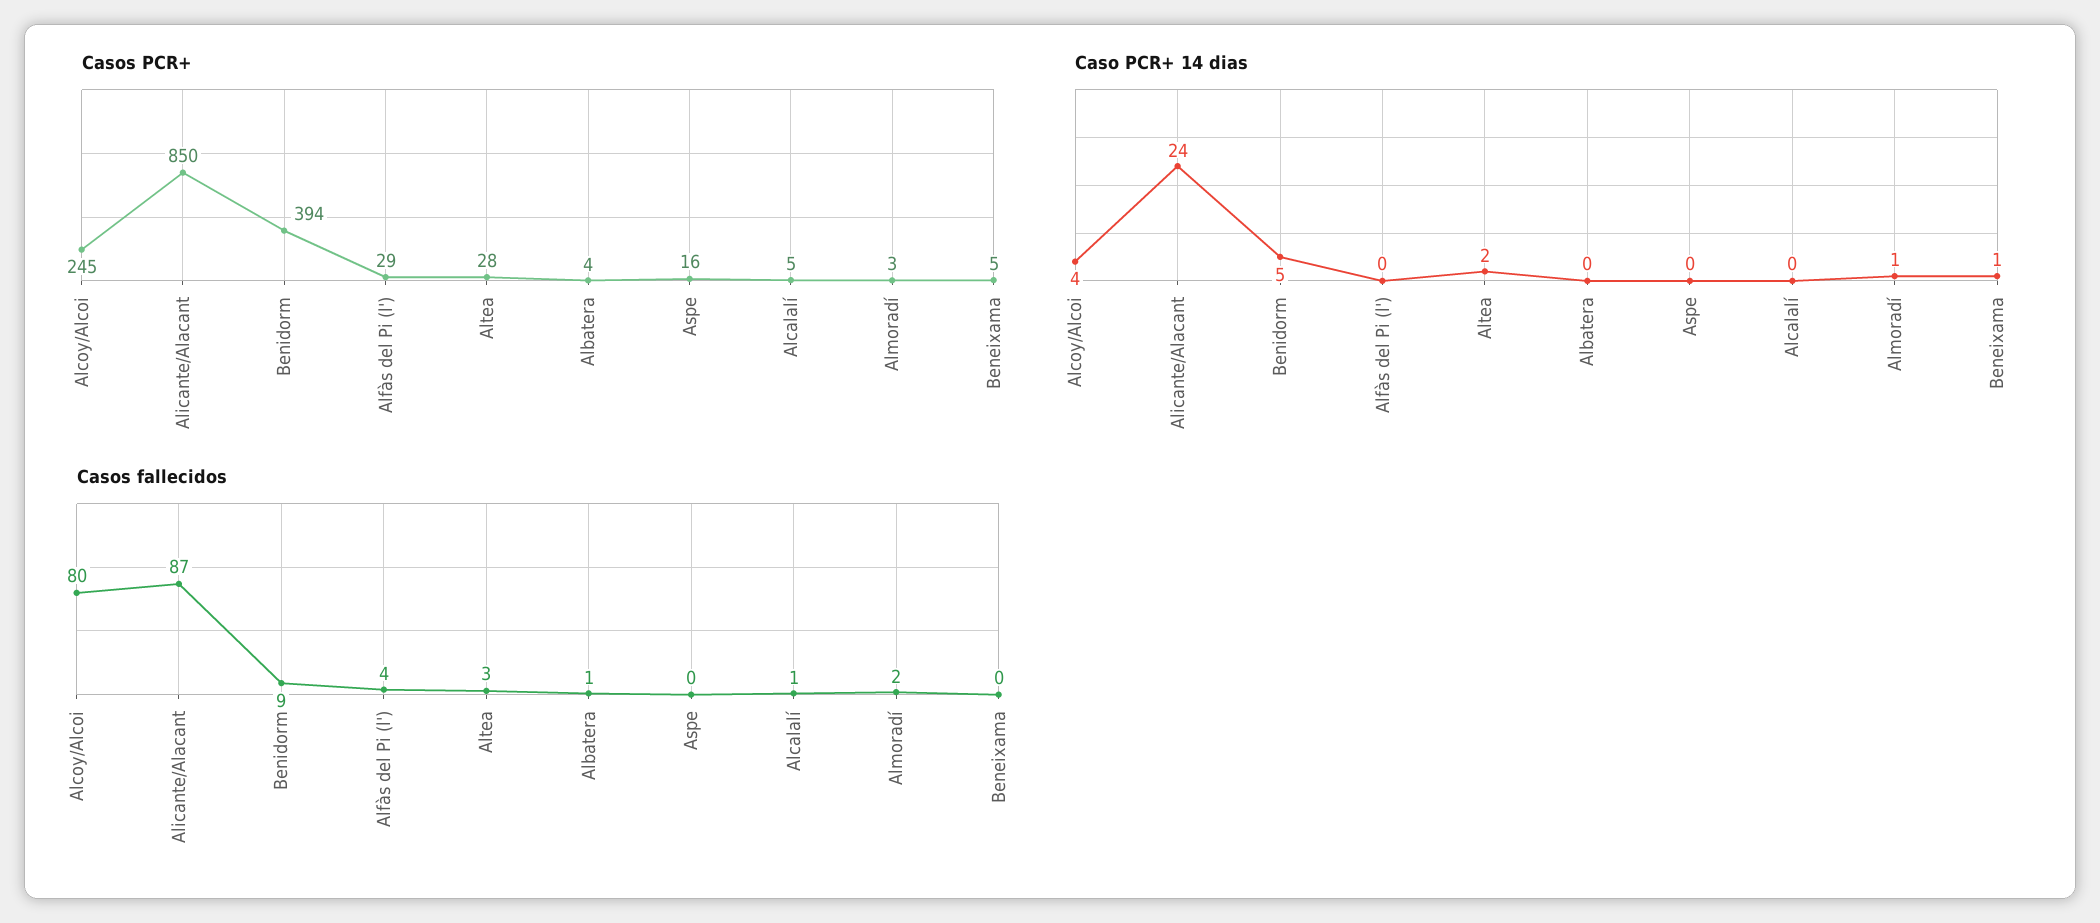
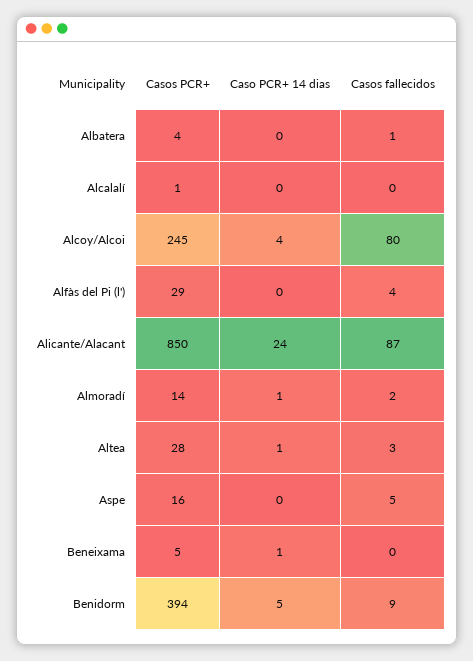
Casos PCR+, Alcalalí: 5 -> 1
Casos PCR+, Almoradí: 3 -> 14
Caso PCR+ 14 dias, Altea: 2 -> 1
Casos fallecidos, Aspe: 0 -> 5
Casos fallecidos, Alcalalí: 1 -> 0

